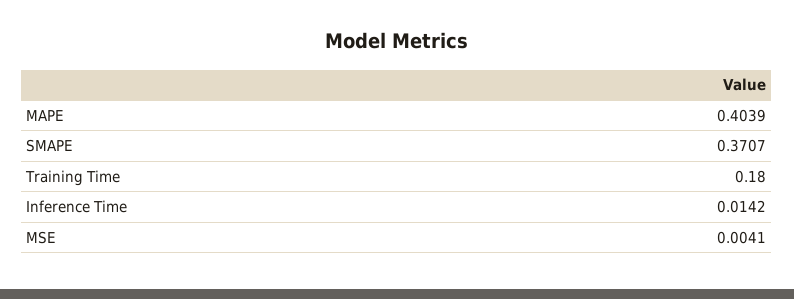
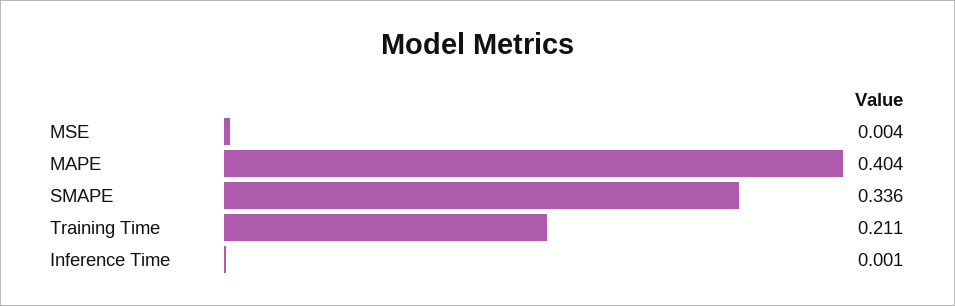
SMAPE: 0.3707 -> 0.336
Training Time: 0.18 -> 0.211
Inference Time: 0.0142 -> 0.001

